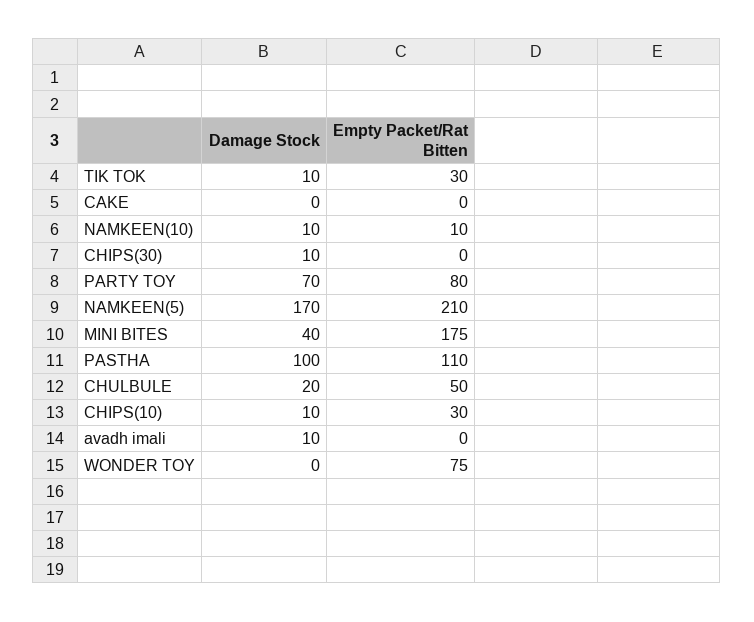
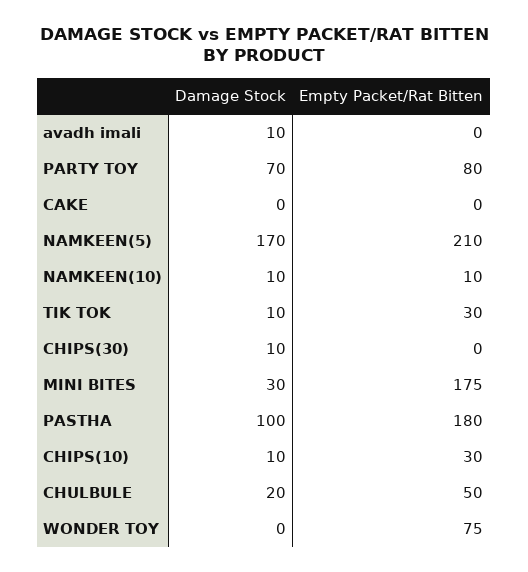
Damage Stock, MINI BITES: 40 -> 30
Empty Packet/Rat Bitten, PASTHA: 110 -> 180

